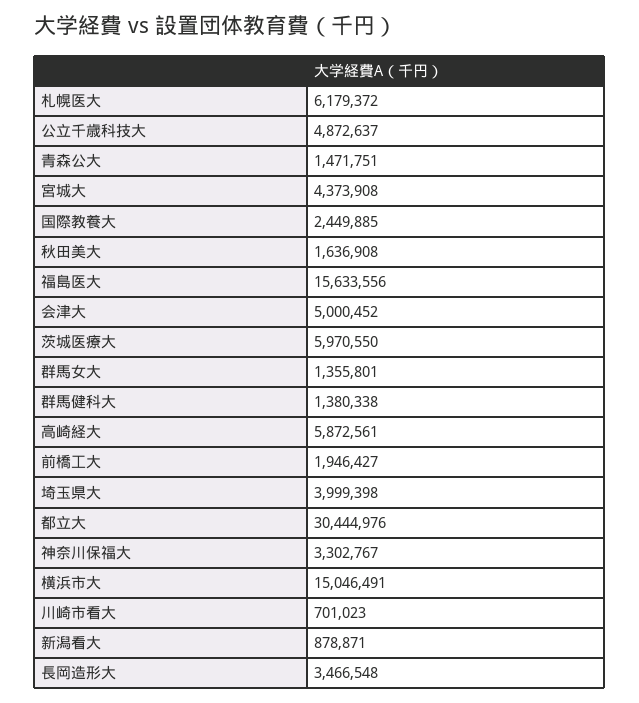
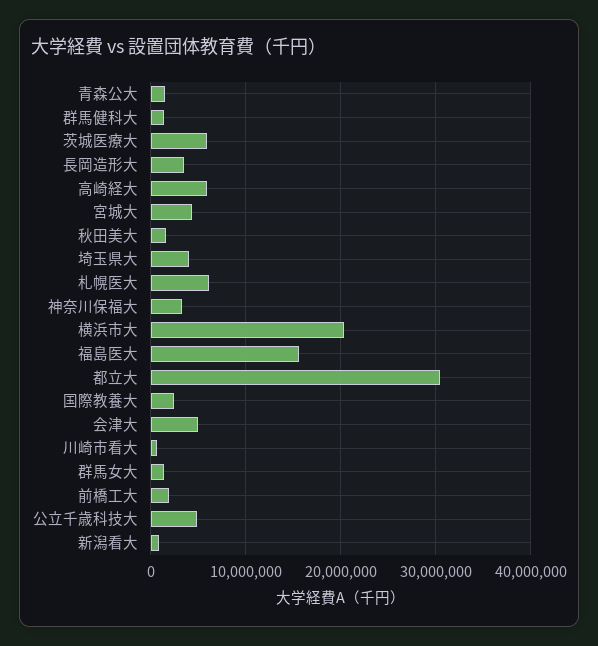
横浜市大: 15046491 -> 20000000

